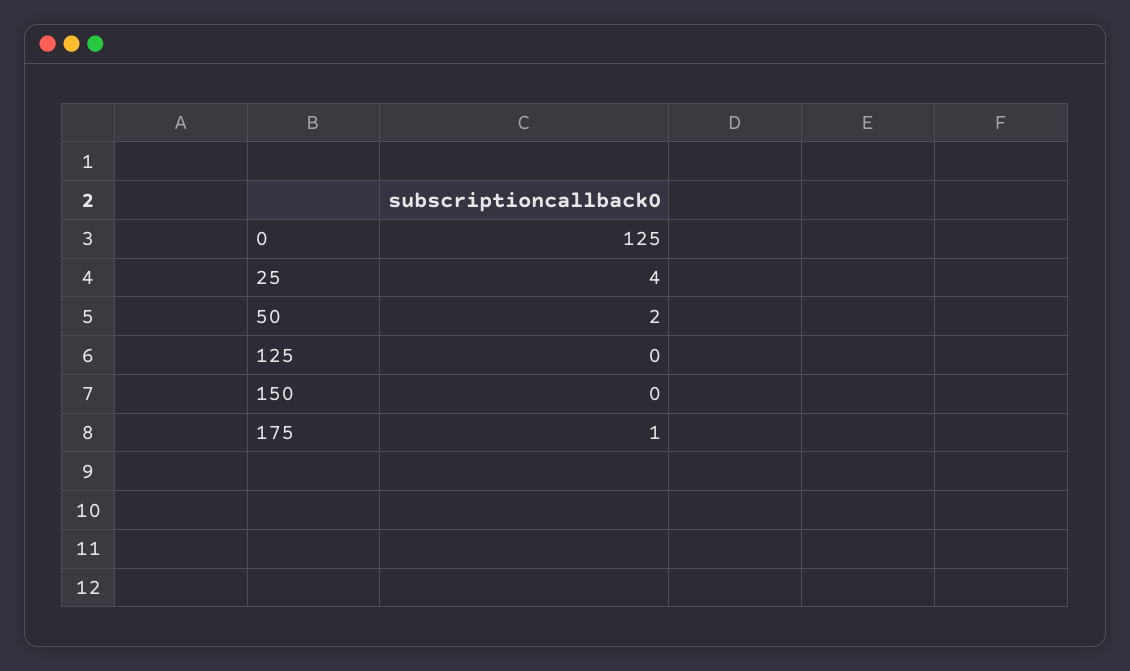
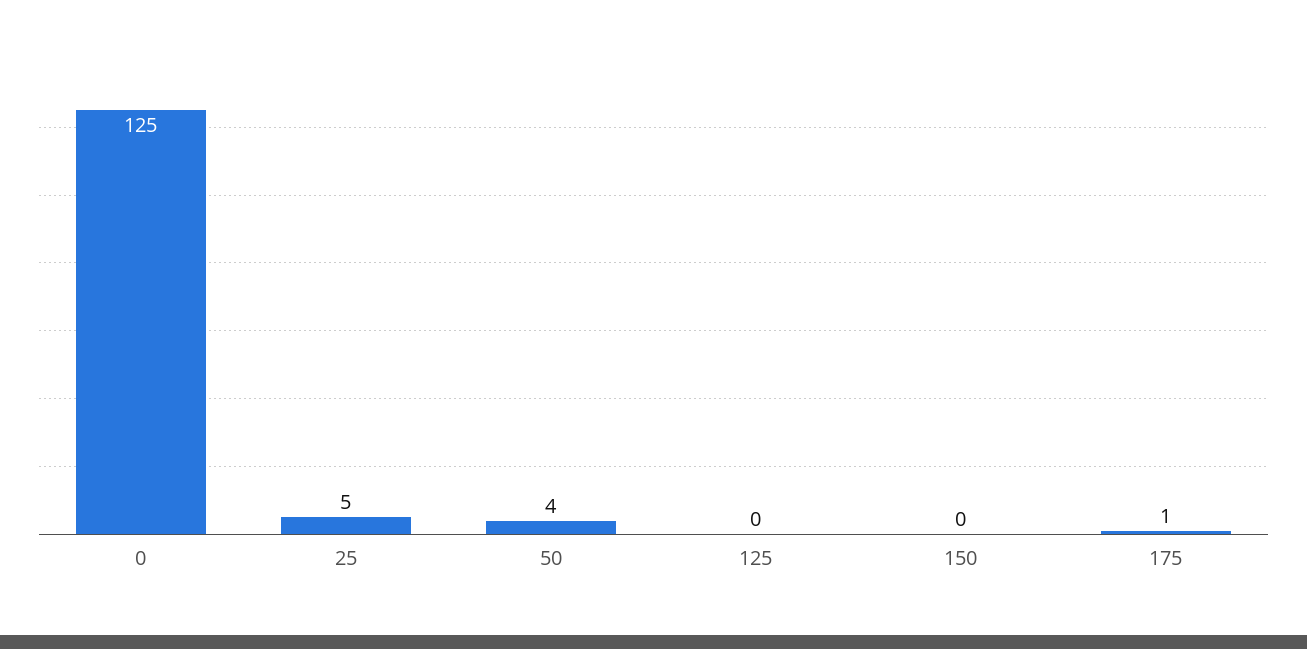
25: 4 -> 5
50: 2 -> 4

